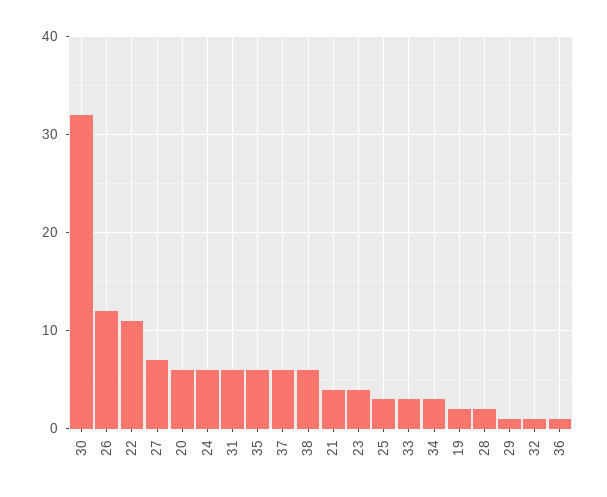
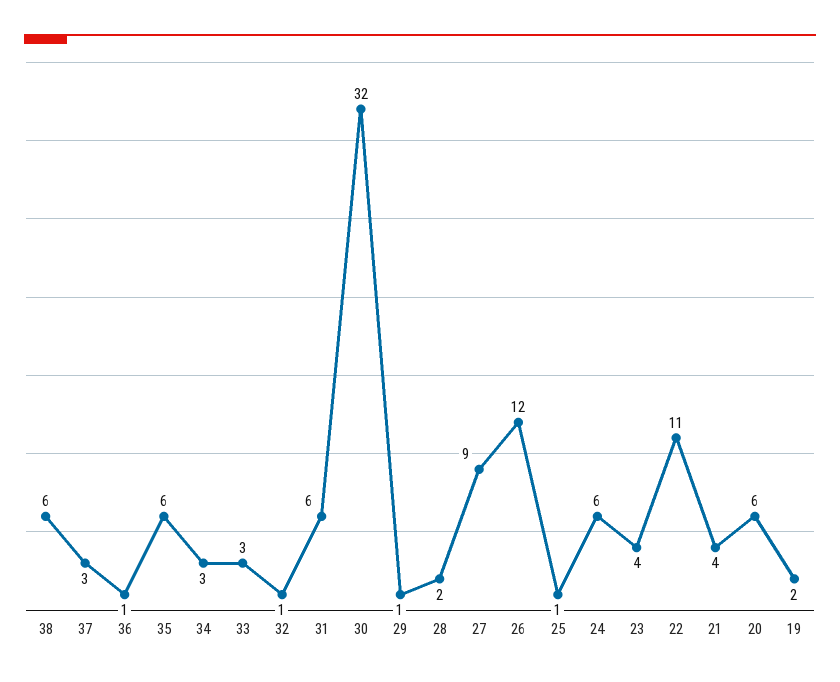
27: 7 -> 9
37: 6 -> 3
25: 3 -> 1

